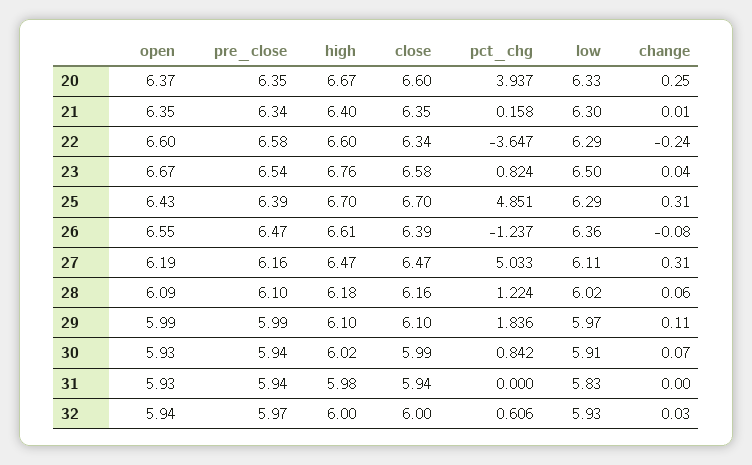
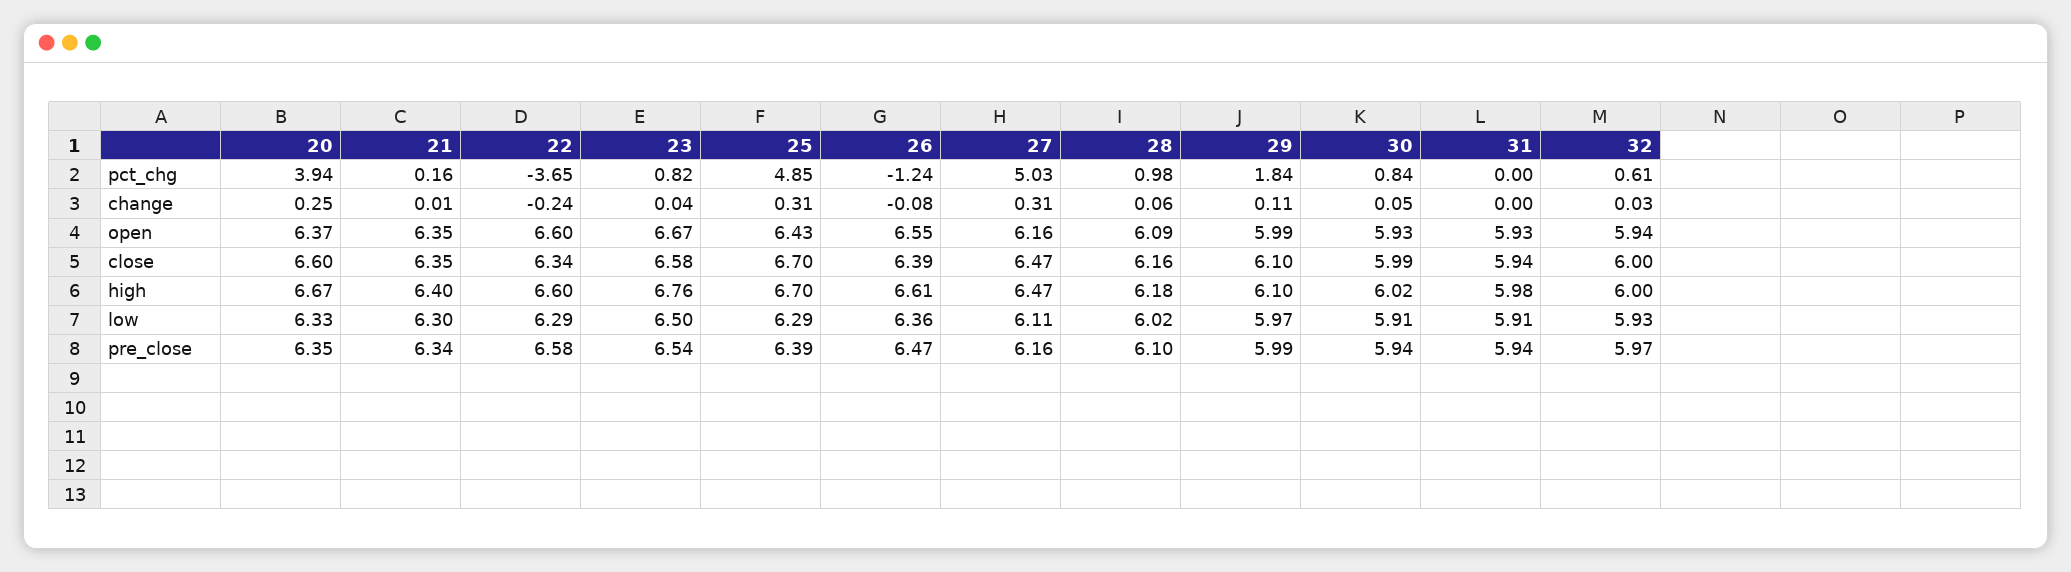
open, 27: 6.19 -> 6.16
pct_chg, 28: 1.224 -> 0.98
change, 30: 0.07 -> 0.05
low, 31: 5.83 -> 5.91

